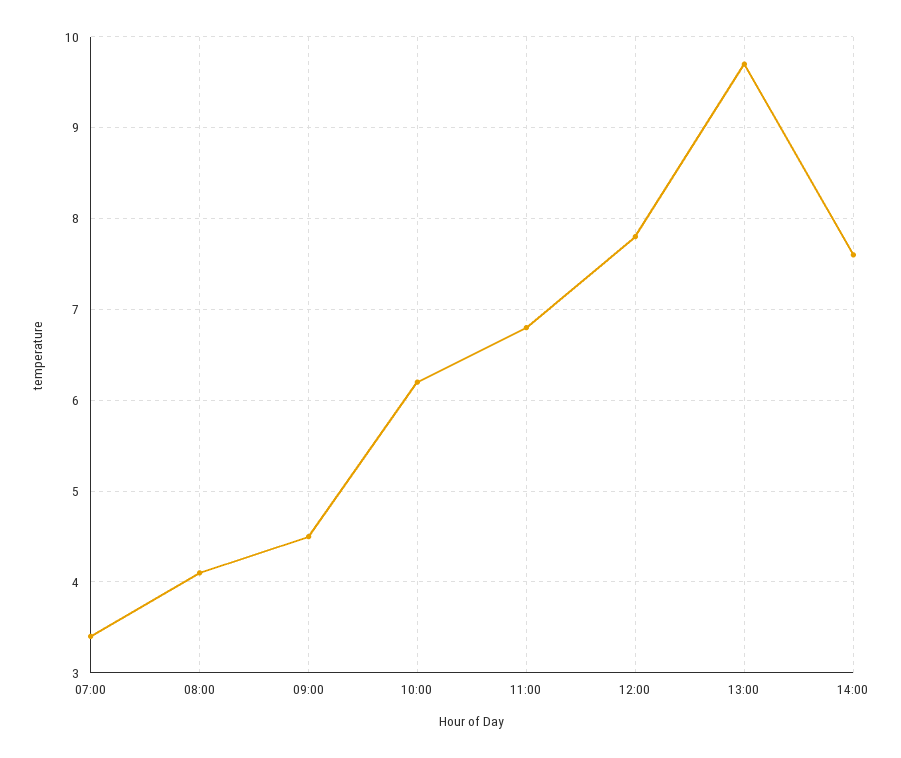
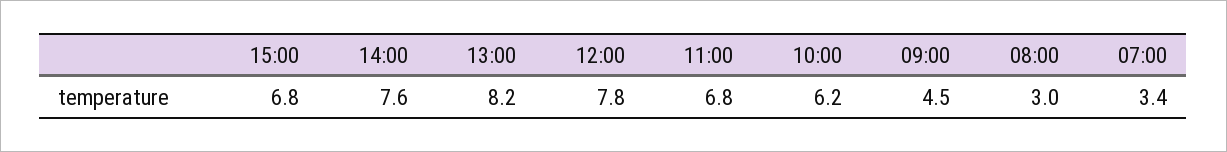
08:00: 4.1 -> 3
13:00: 9.7 -> 8.2
15:00: none -> 6.8

